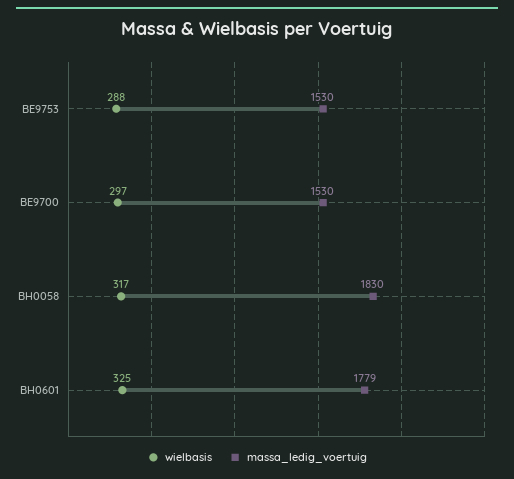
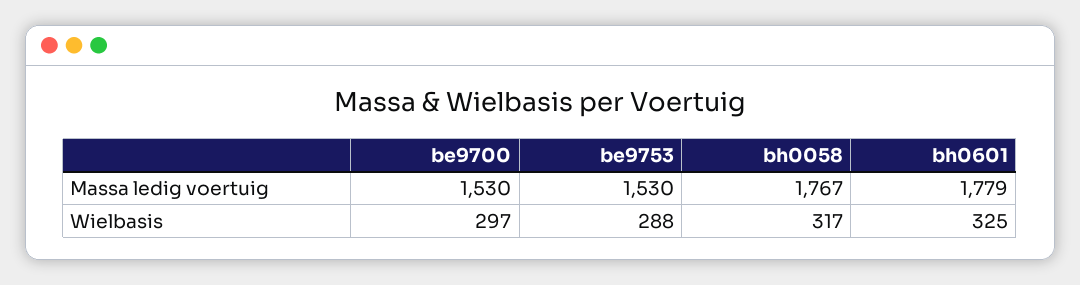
massa_ledig_voertuig, BH0058: 1830 -> 1767

